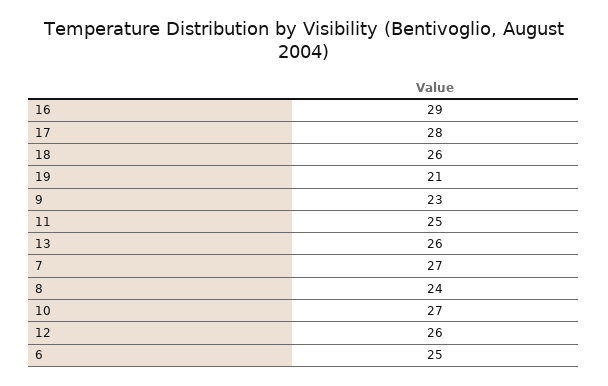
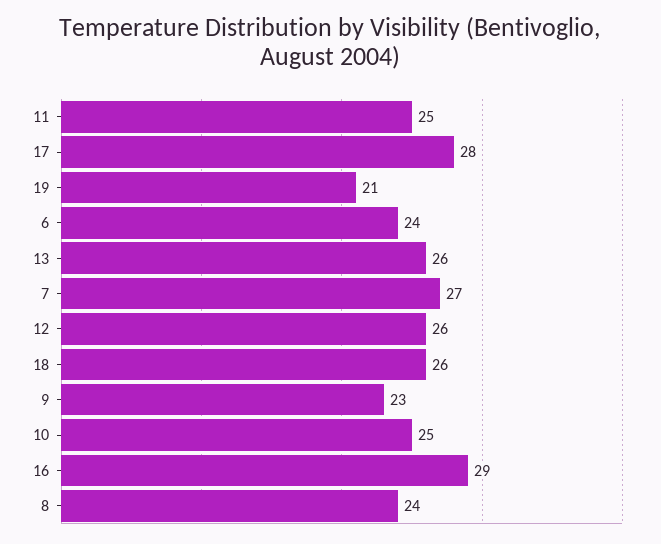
10: 27 -> 25
6: 25 -> 24

